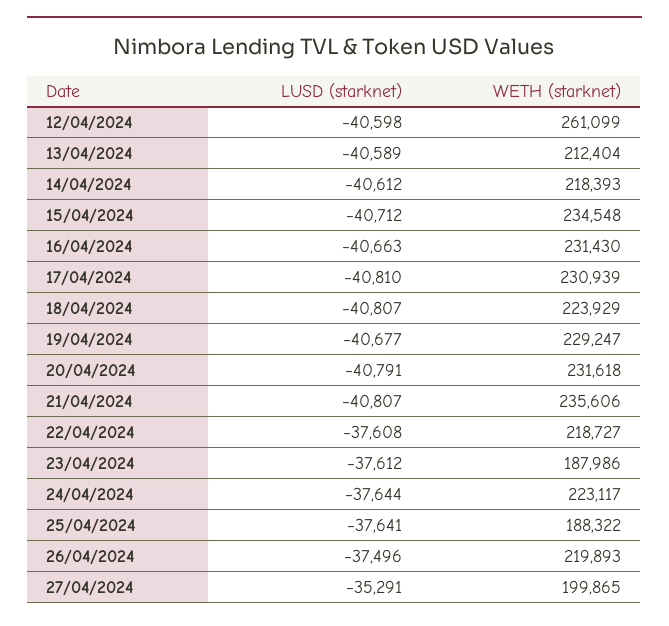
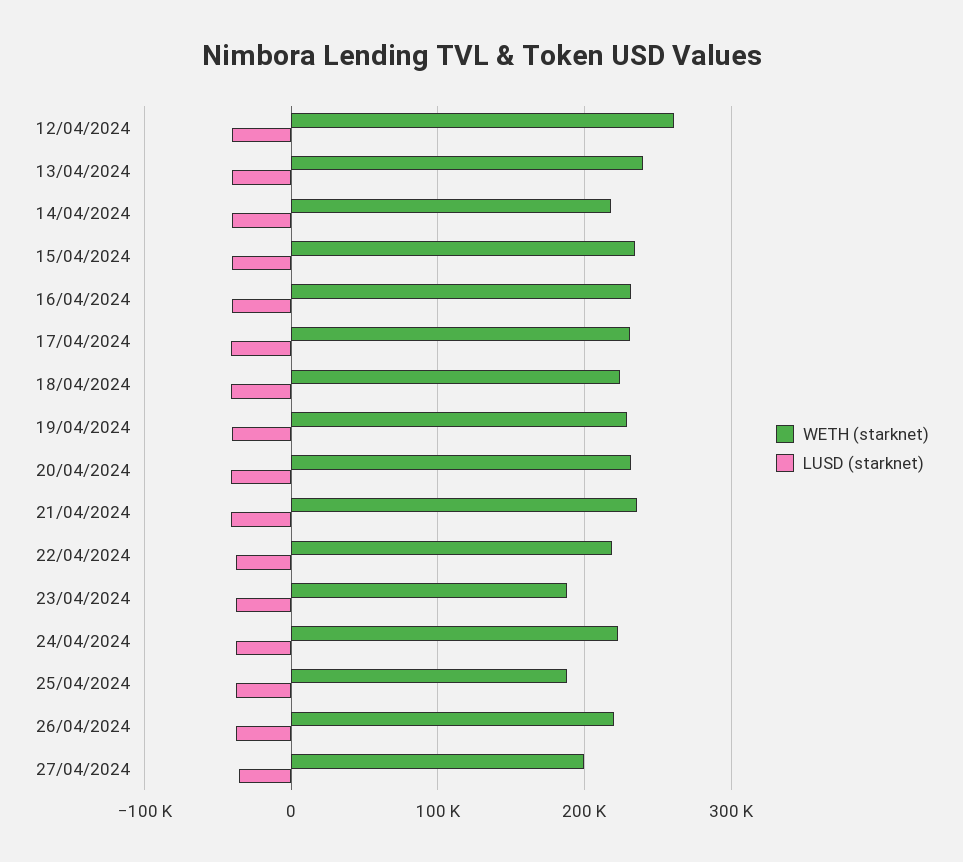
WETH (starknet), 13/04/2024: 212404 -> 240000

